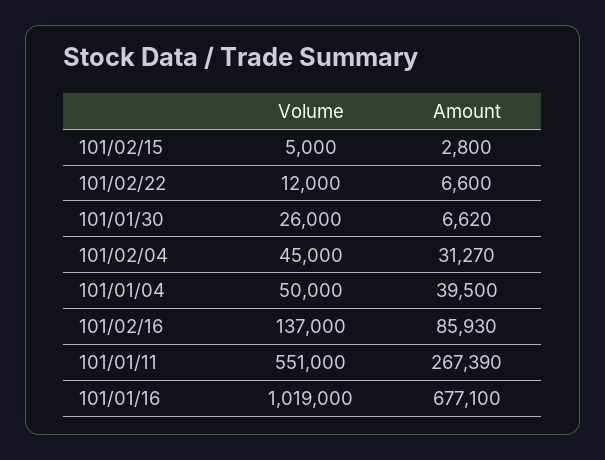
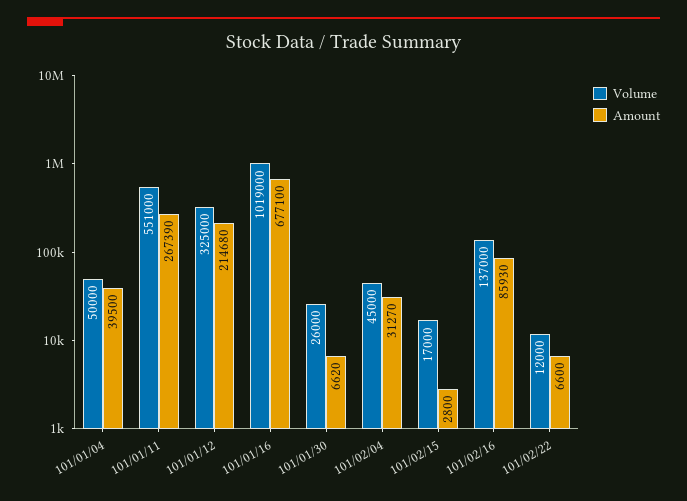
Volume, 101/02/15: 5000 -> 17000
Volume, 101/01/12: none -> 325000
Amount, 101/01/12: none -> 214680

